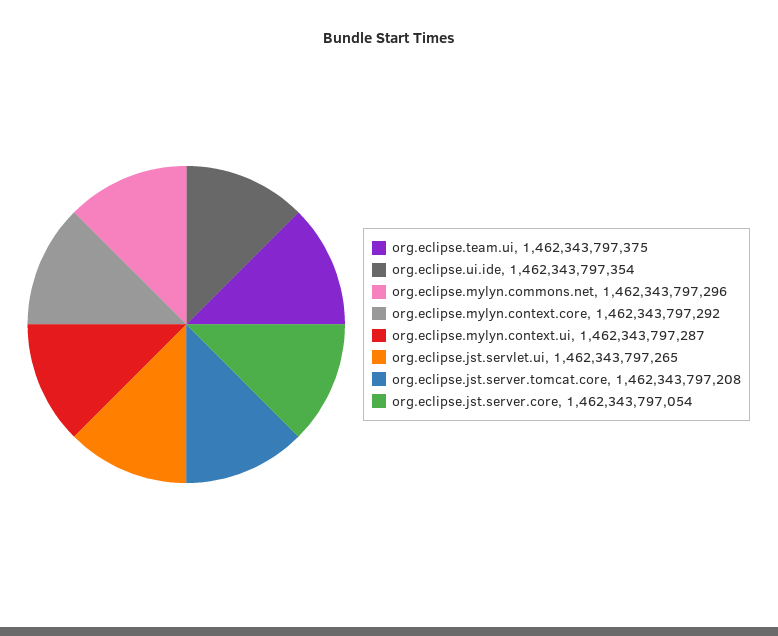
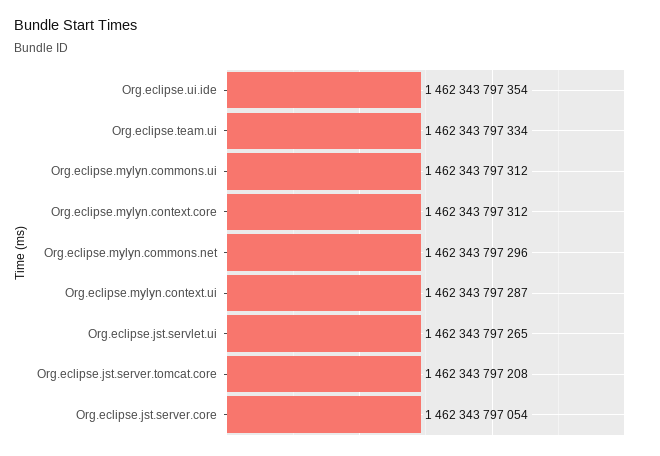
org.eclipse.team.ui: 1462343797375 -> 1462343797334
org.eclipse.mylyn.context.core: 1462343797292 -> 1462343797312
Org.eclipse.mylyn.commons.ui: none -> 1462343797312

